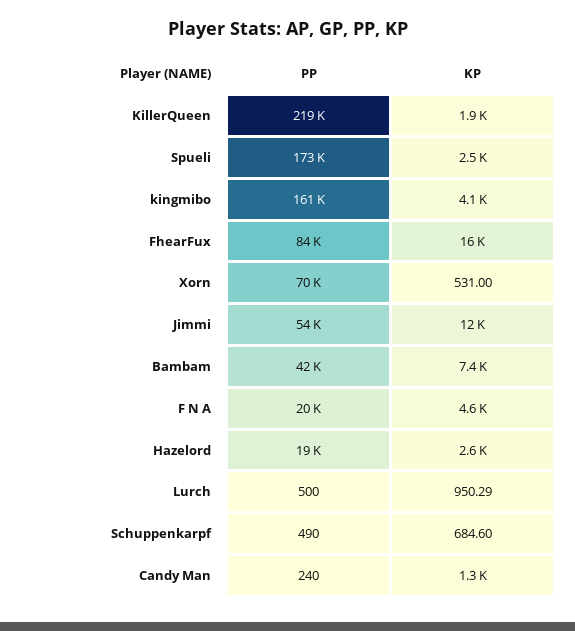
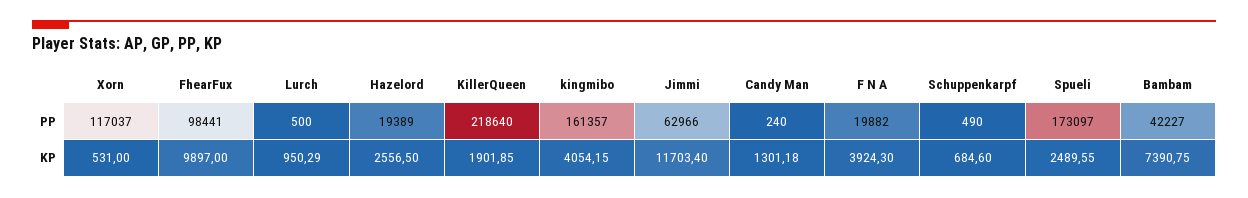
PP, FhearFux: 84000 -> 98441
KP, FhearFux: 16000 -> 9897
PP, Xorn: 70000 -> 117037
PP, Jimmi: 54000 -> 62966
KP, F N A: 4600 -> 3924.3

